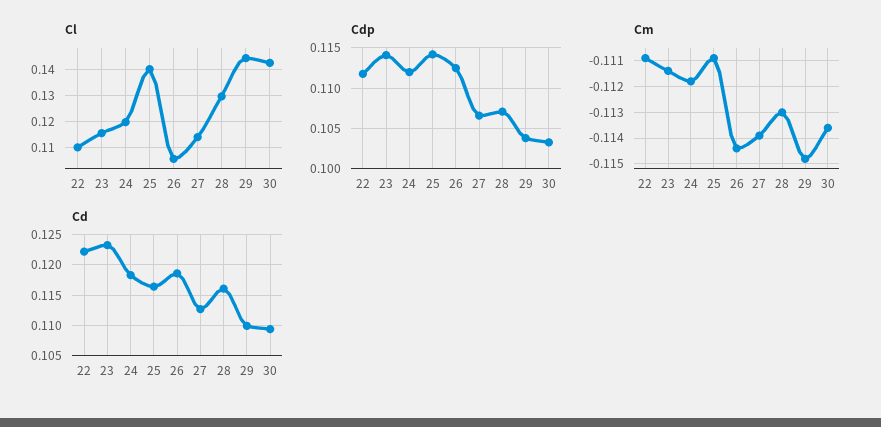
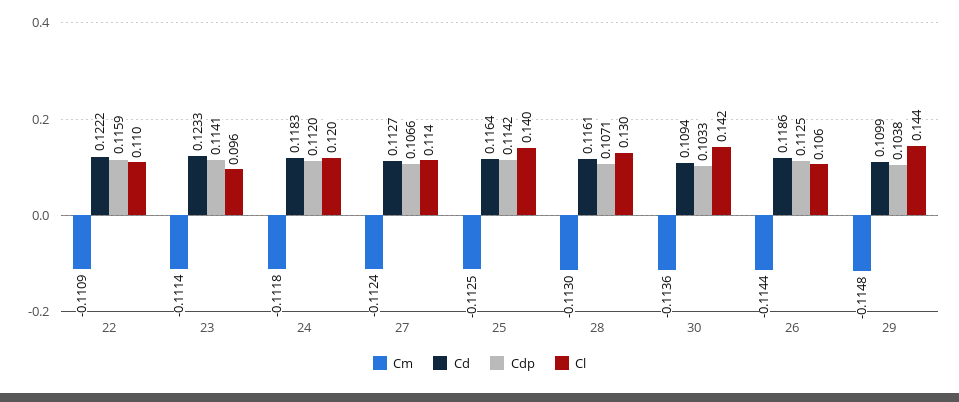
Cl, 23: 0.115 -> 0.096
Cdp, 22: 0.112 -> 0.1159
Cm, 25: -0.111 -> -0.1125
Cm, 27: -0.114 -> -0.1124

